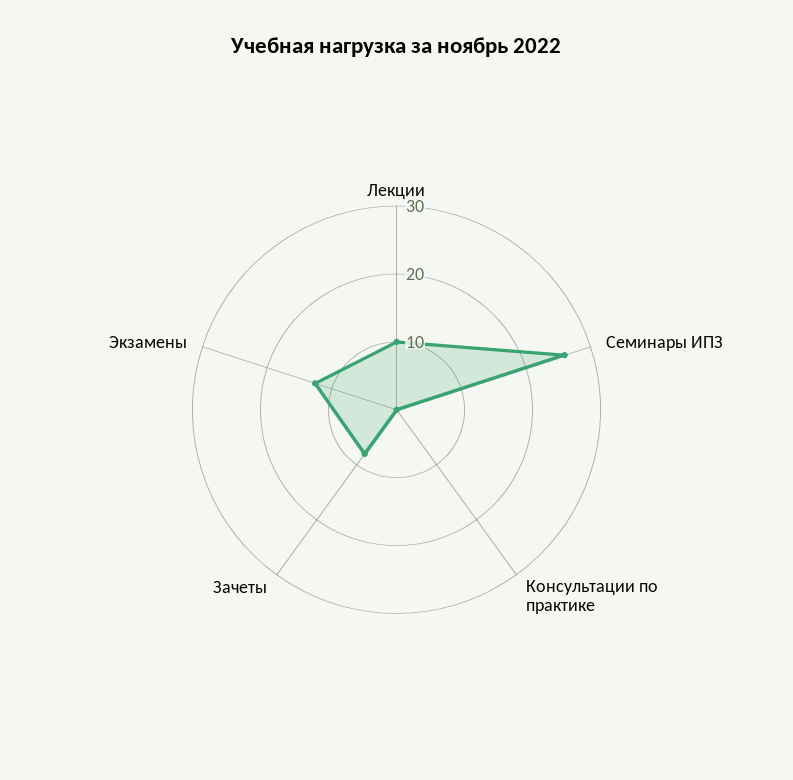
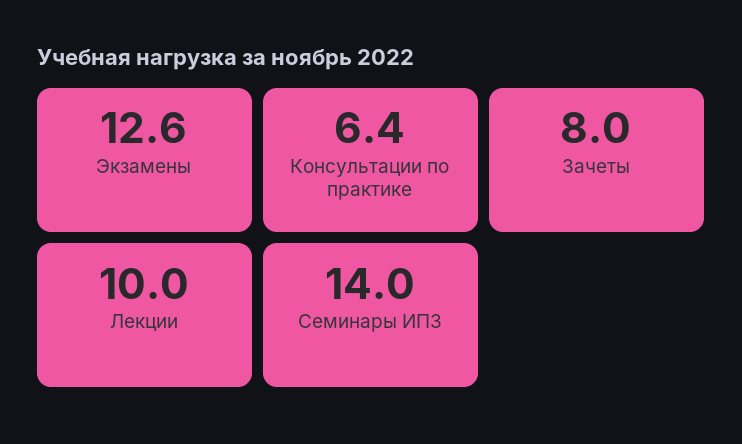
Семинары ИПЗ: 26 -> 14
Консультации по практике: 0 -> 6.4

